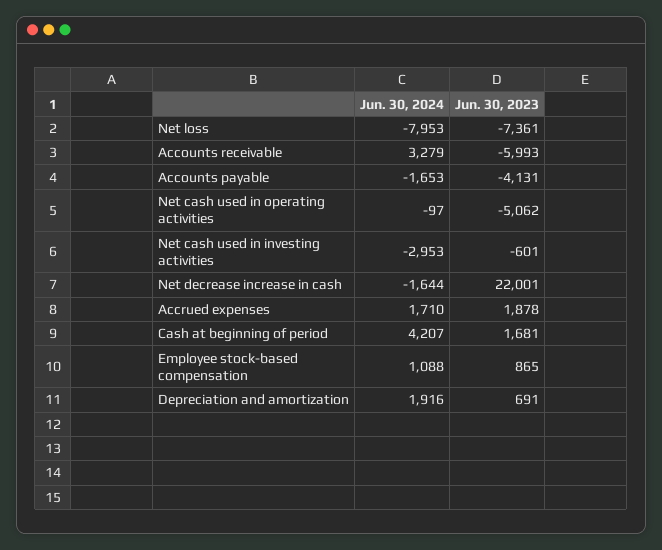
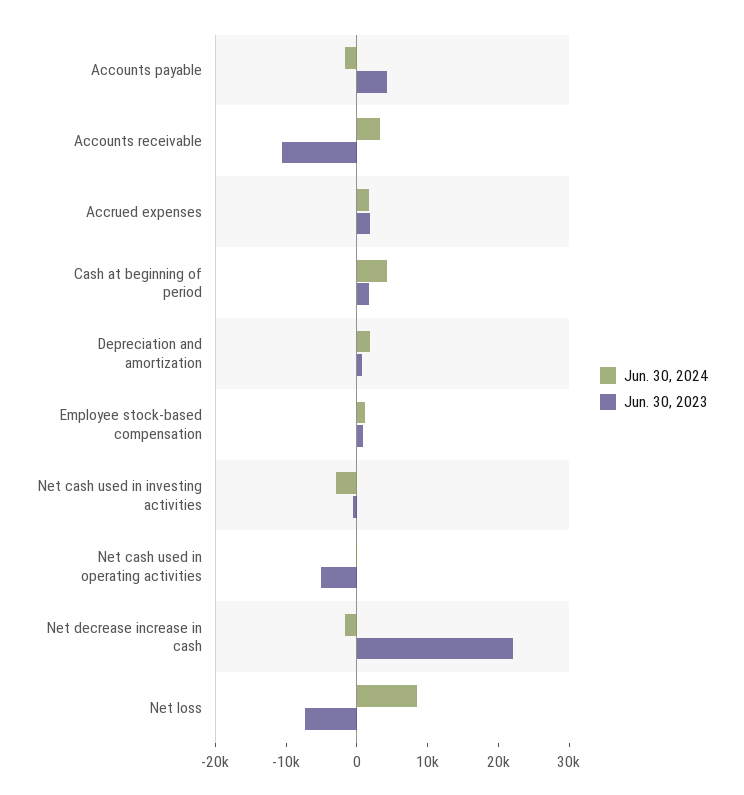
Jun. 30, 2024, Net loss: -7953 -> 8000
Jun. 30, 2023, Accounts receivable: -5993 -> -10000
Jun. 30, 2023, Accounts payable: -4131 -> 4000

